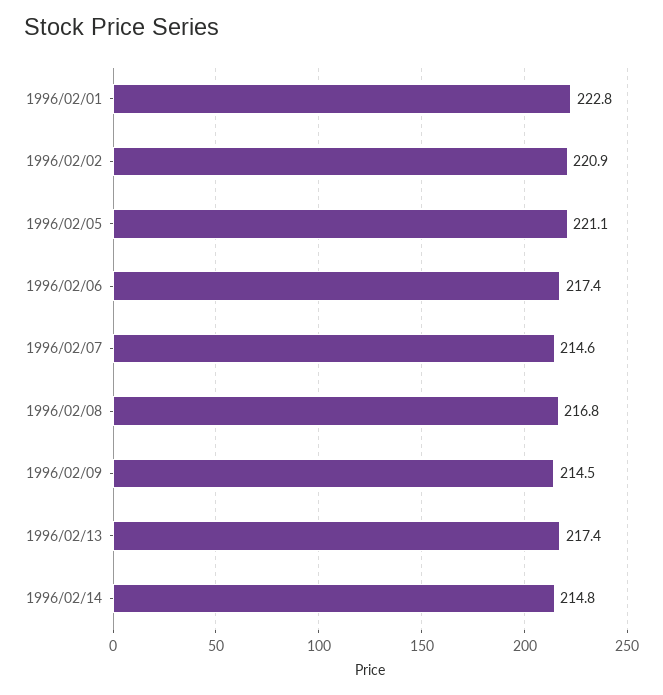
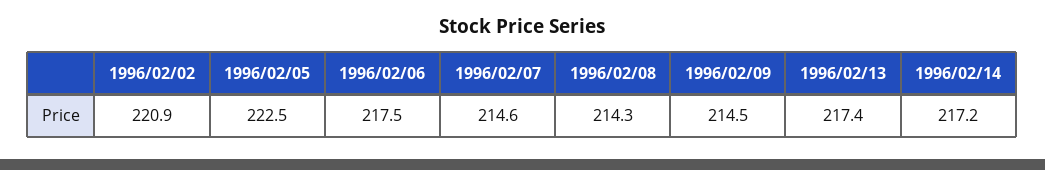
1996/02/01: 222.8 -> none
1996/02/05: 221.1 -> 222.5
1996/02/06: 217.4 -> 217.5
1996/02/08: 216.8 -> 214.3
1996/02/14: 214.8 -> 217.2

